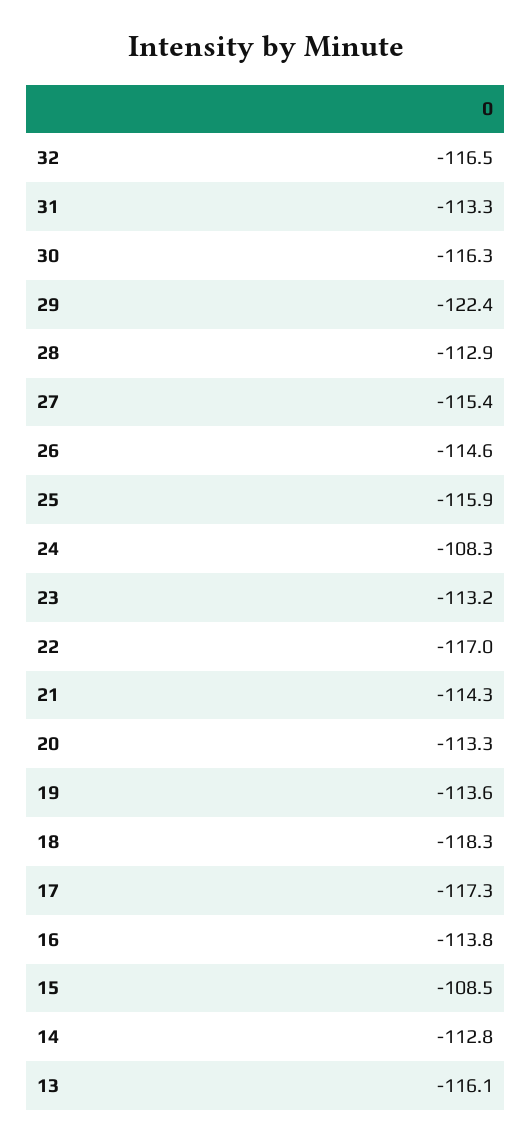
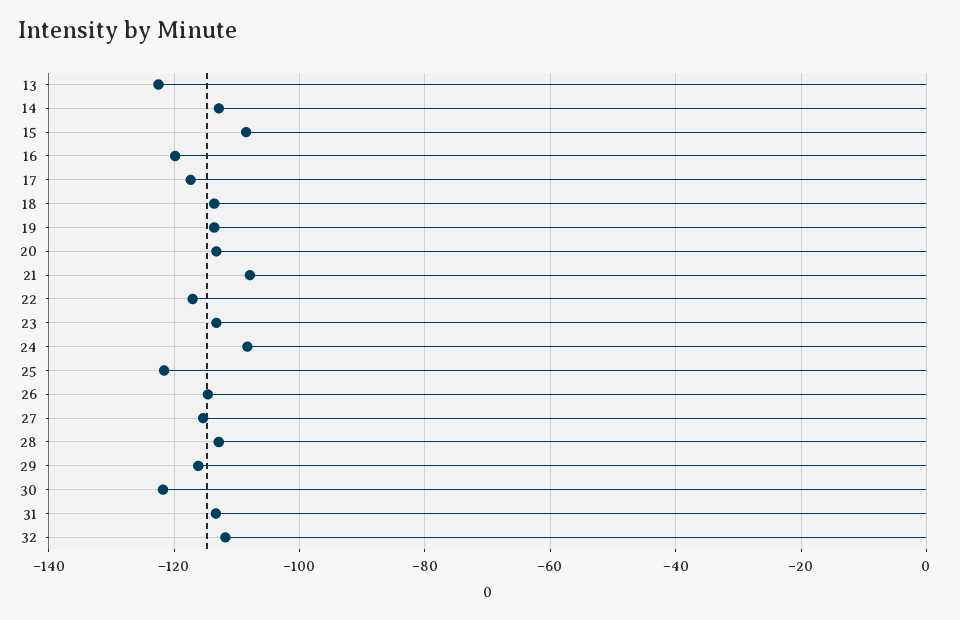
32: -116.5 -> -112
30: -116.3 -> -122
29: -122.4 -> -116
25: -115.9 -> -122
21: -114.3 -> -108
18: -118.3 -> -114
16: -113.8 -> -120
13: -116.1 -> -122

